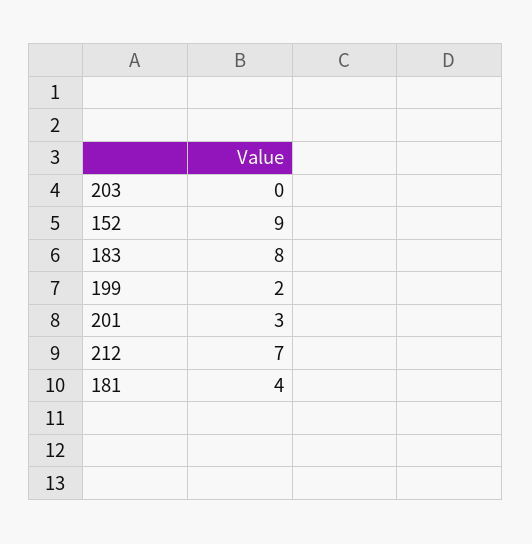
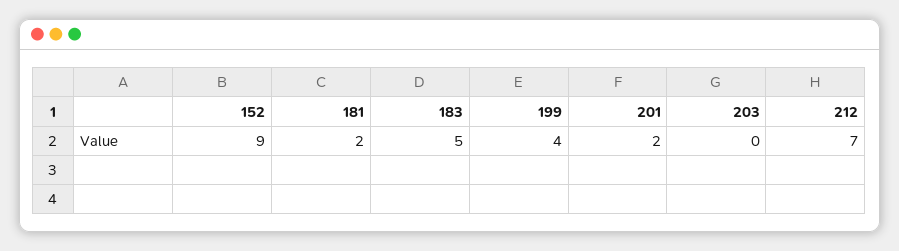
183: 8 -> 5
199: 2 -> 4
201: 3 -> 2
181: 4 -> 2

